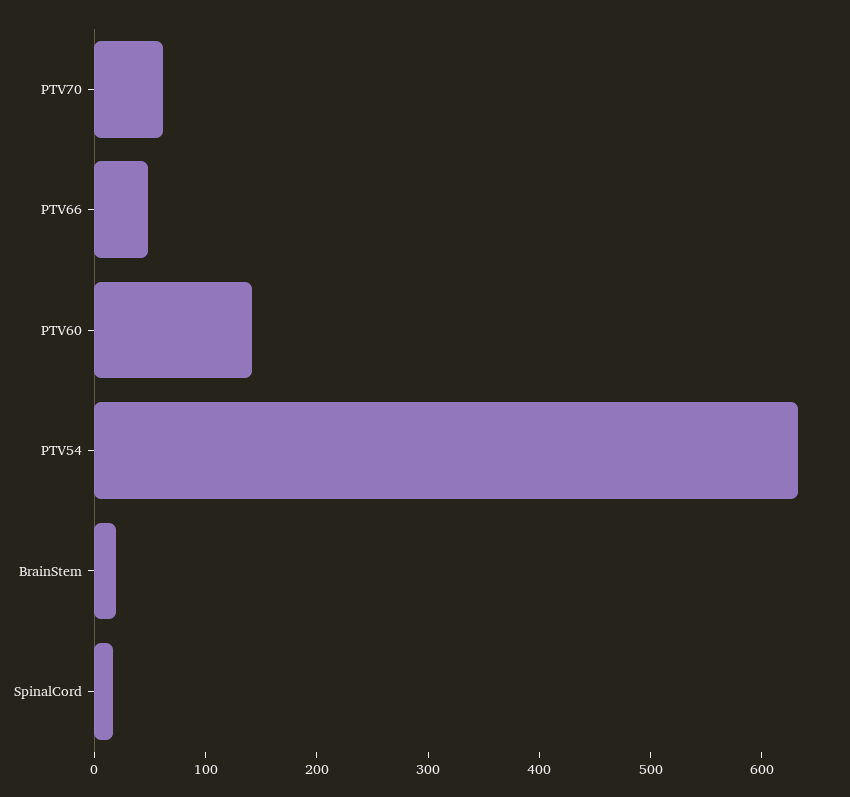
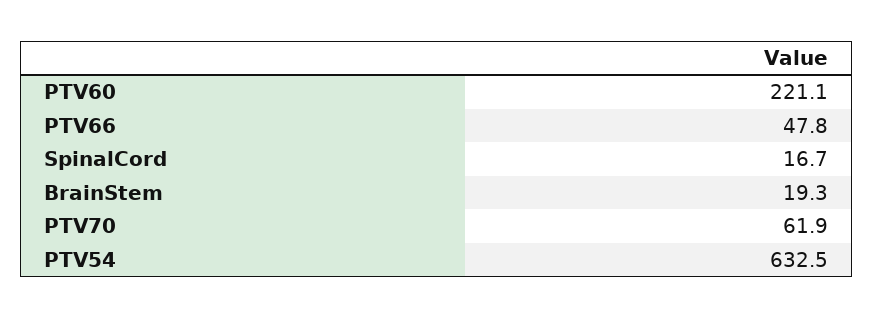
PTV60: 140 -> 221.1

